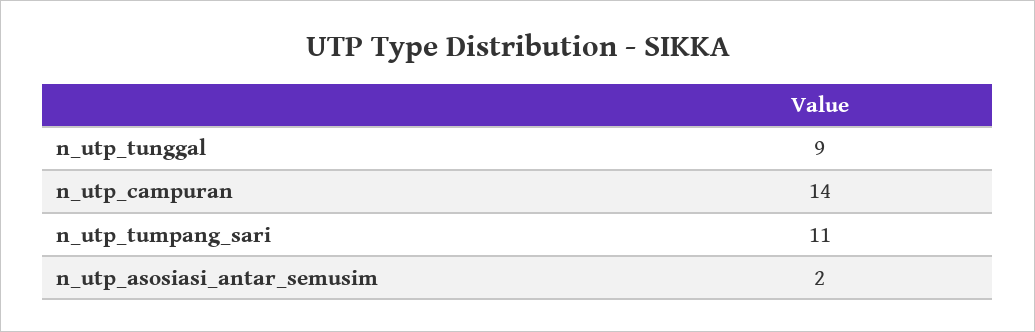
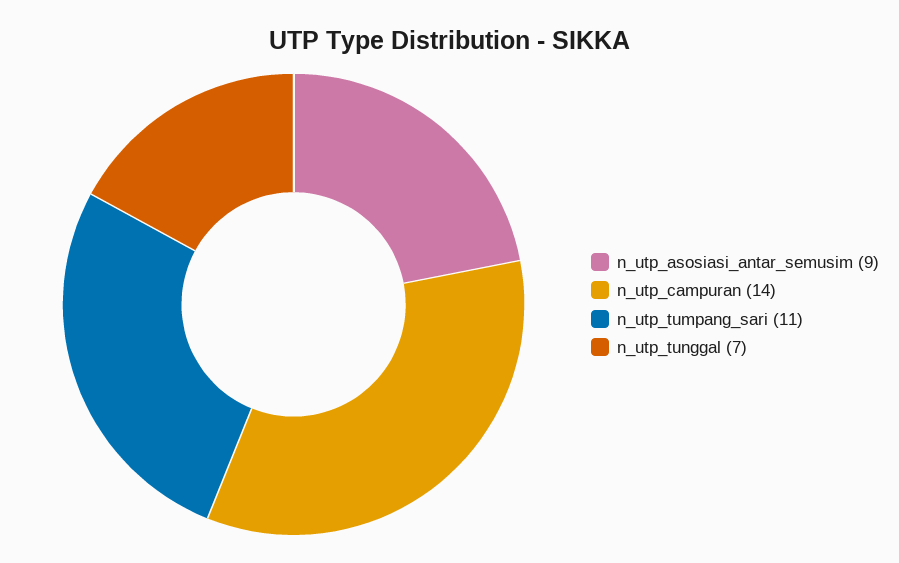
n_utp_tunggal: 9 -> 7
n_utp_asosiasi_antar_semusim: 2 -> 9

